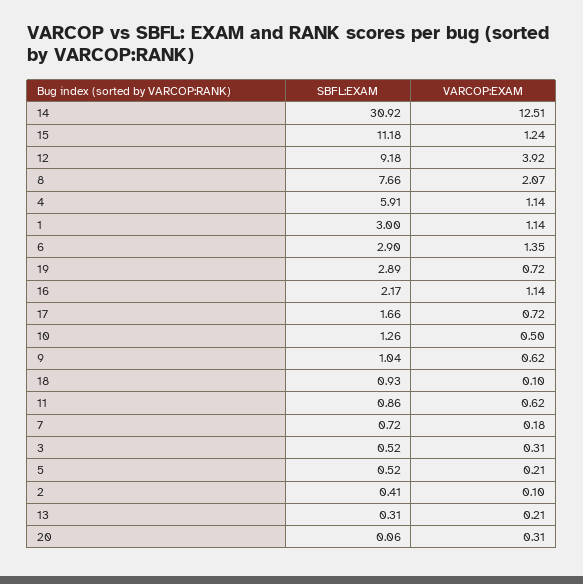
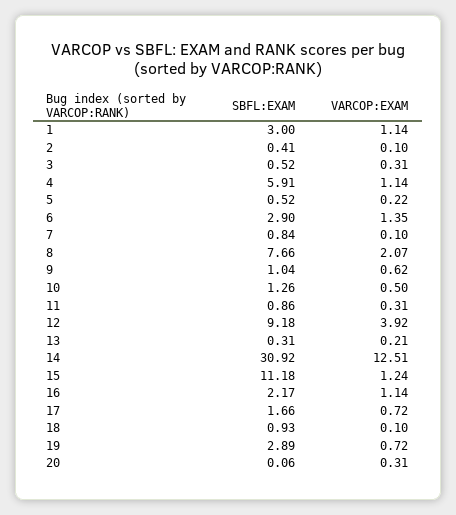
VARCOP:EXAM, 11: 0.62 -> 0.31
SBFL:EXAM, 7: 0.72 -> 0.84
VARCOP:EXAM, 7: 0.18 -> 0.1
VARCOP:EXAM, 5: 0.21 -> 0.22

